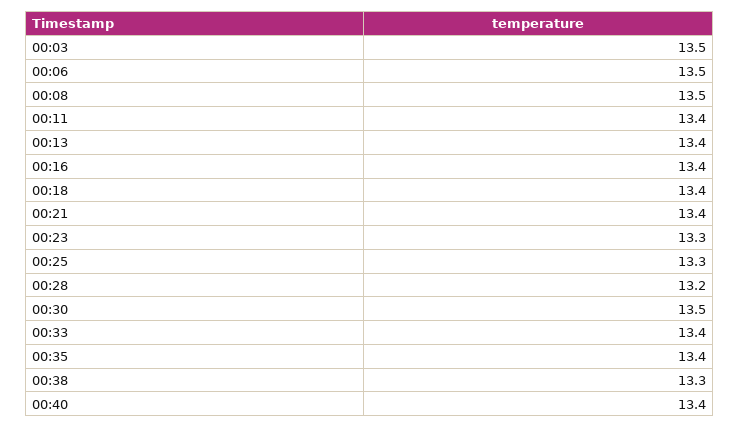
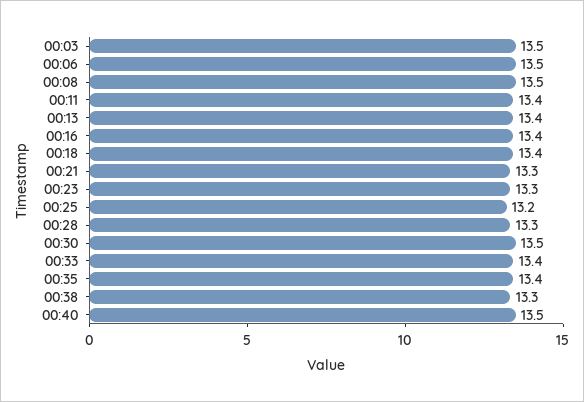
00:21: 13.4 -> 13.3
00:25: 13.3 -> 13.2
00:28: 13.2 -> 13.3
00:40: 13.4 -> 13.5

